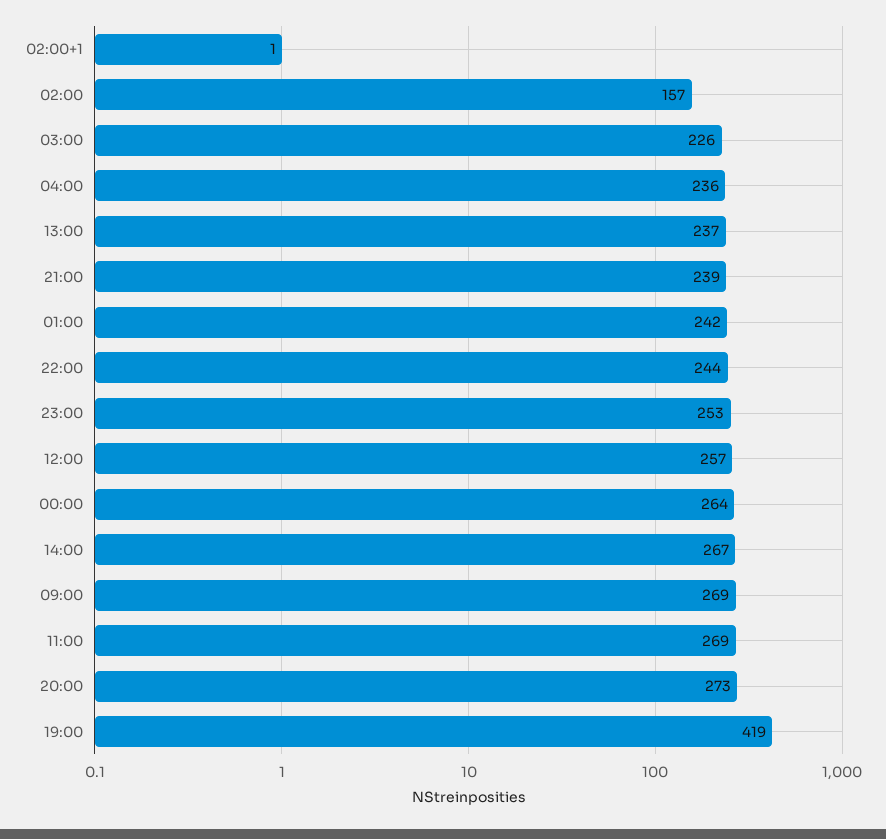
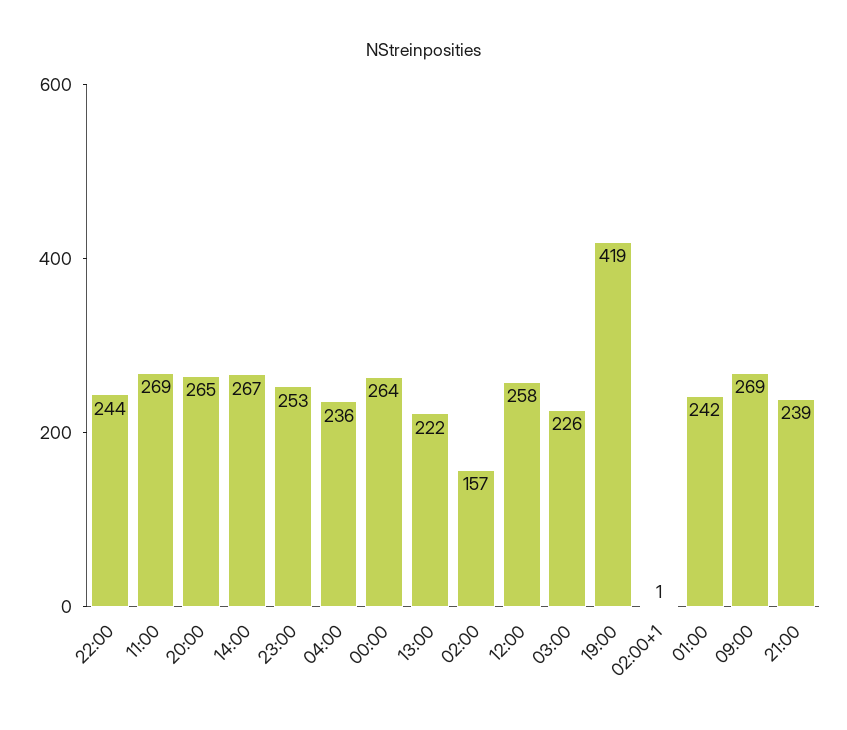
13:00: 237 -> 222
12:00: 257 -> 258
20:00: 273 -> 265

